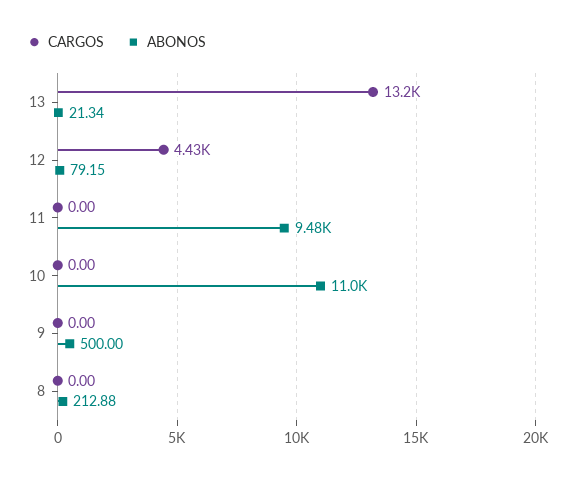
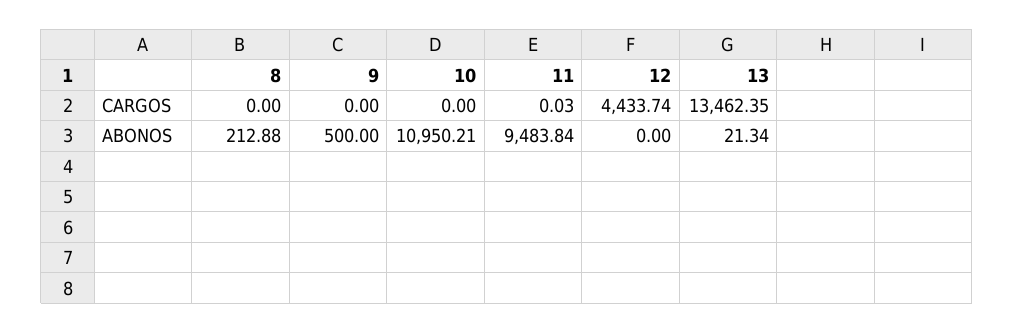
CARGOS, 13: 13200 -> 13462.35
ABONOS, 12: 79.15 -> 0
CARGOS, 11: 0 -> 0.03

